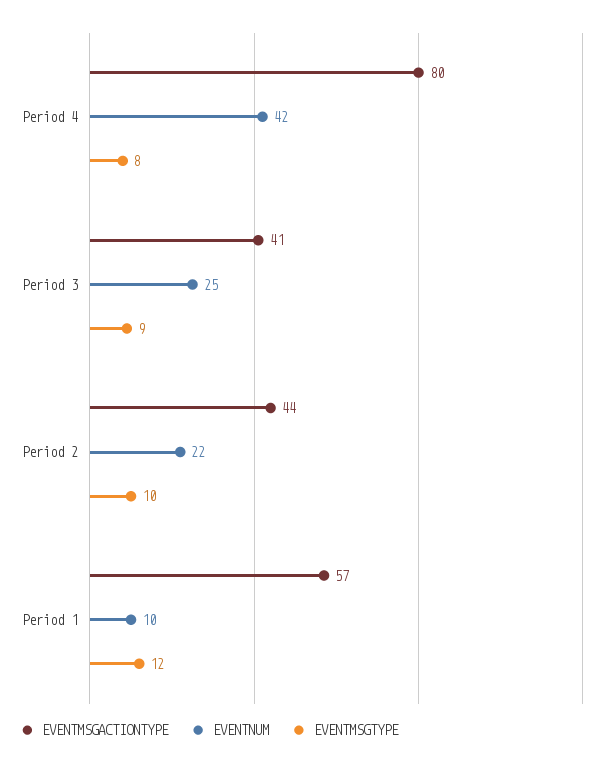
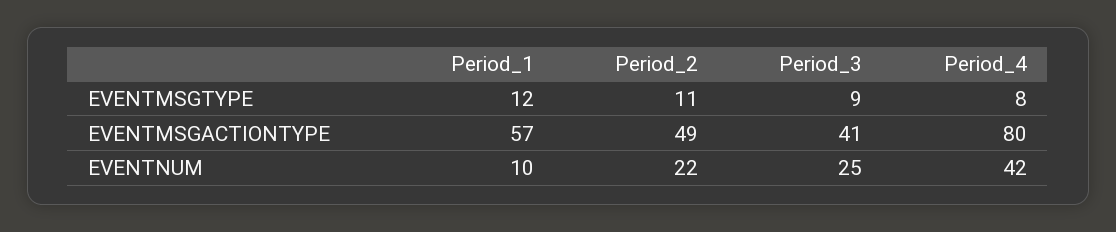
EVENTMSGACTIONTYPE, Period 2: 44 -> 49
EVENTMSGTYPE, Period 2: 10 -> 11

